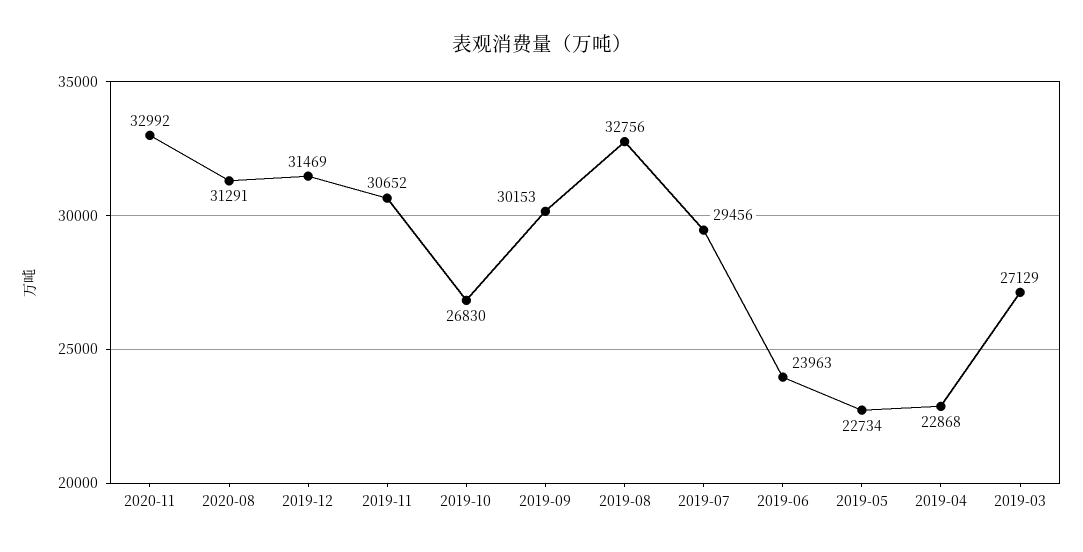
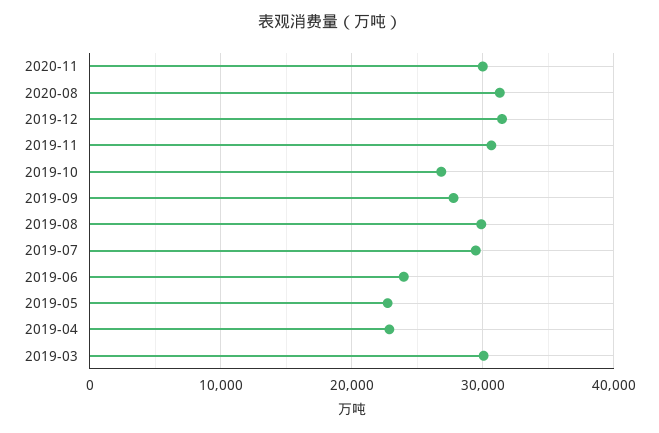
2020-11: 32992 -> 30000
2019-09: 30153 -> 28000
2019-08: 32756 -> 30000
2019-03: 27129 -> 30000

